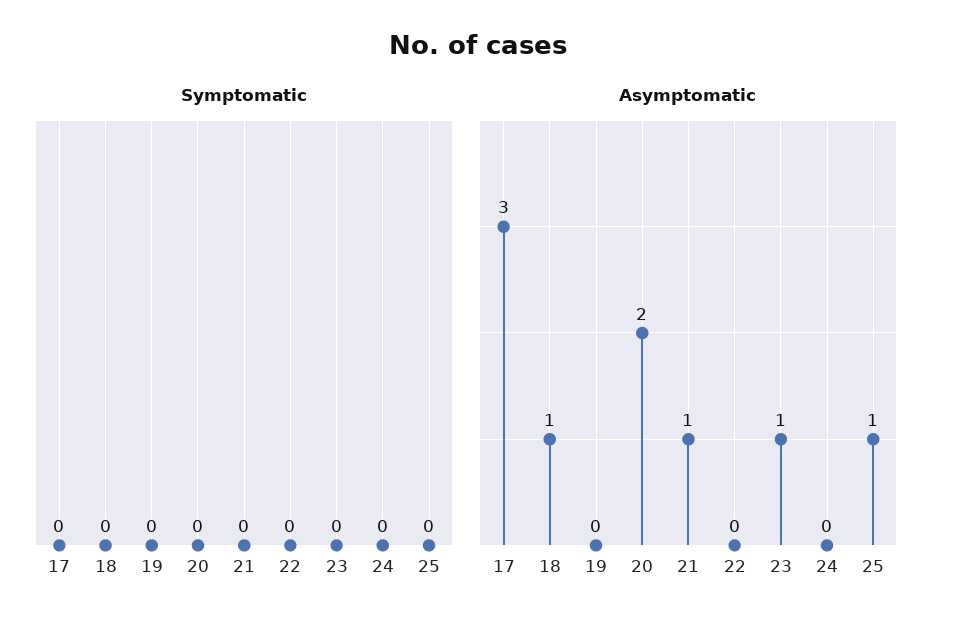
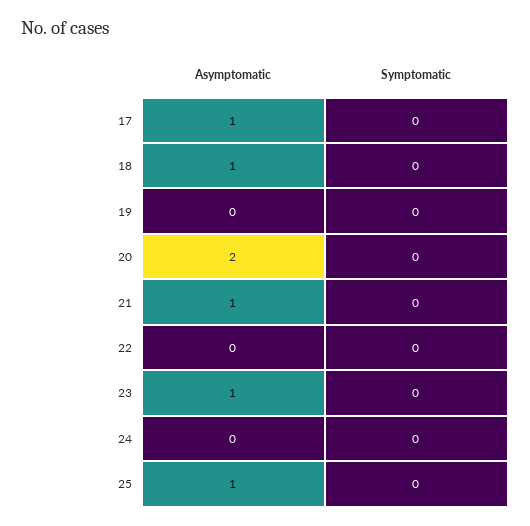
Asymptomatic, 17: 3 -> 1

